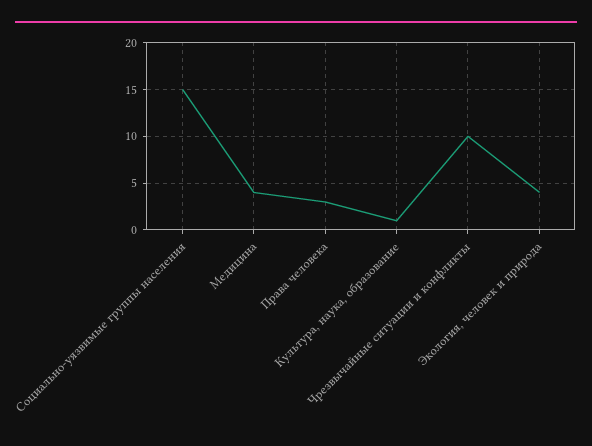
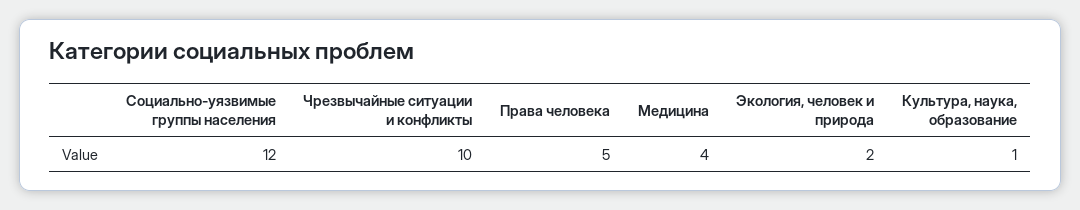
Социально-уязвимые группы населения: 15 -> 12
Права человека: 3 -> 5
Экология, человек и природа: 4 -> 2

